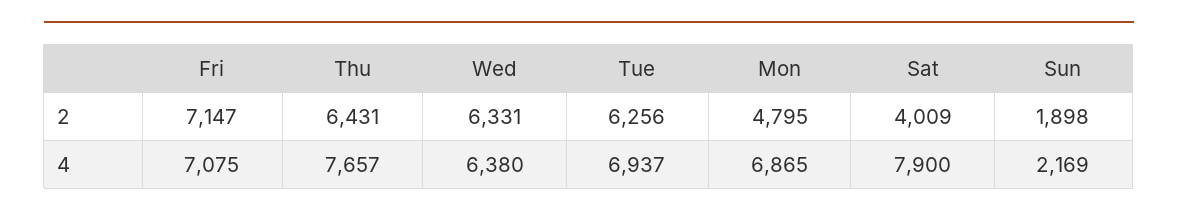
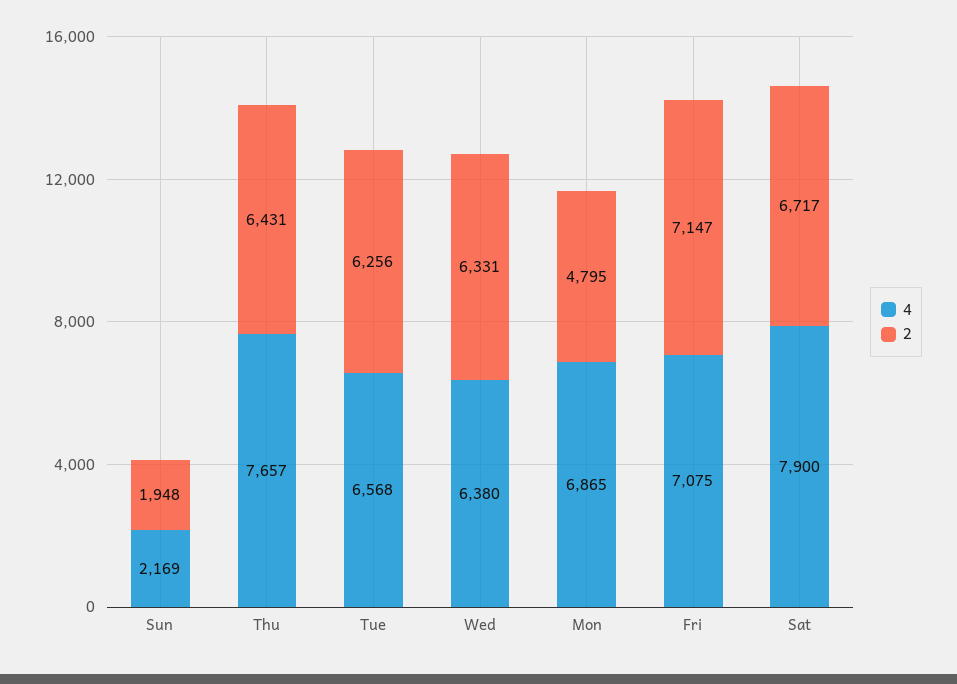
2, Sat: 4009 -> 6717
2, Sun: 1898 -> 1948
4, Tue: 6937 -> 6568

